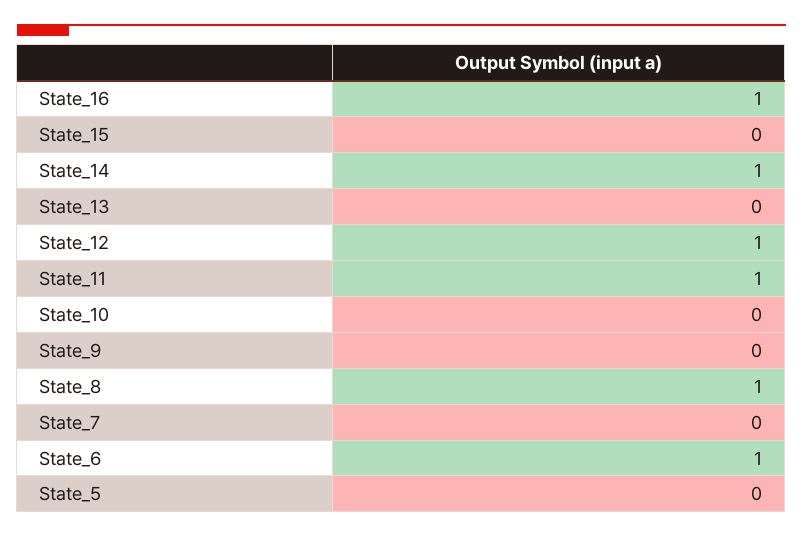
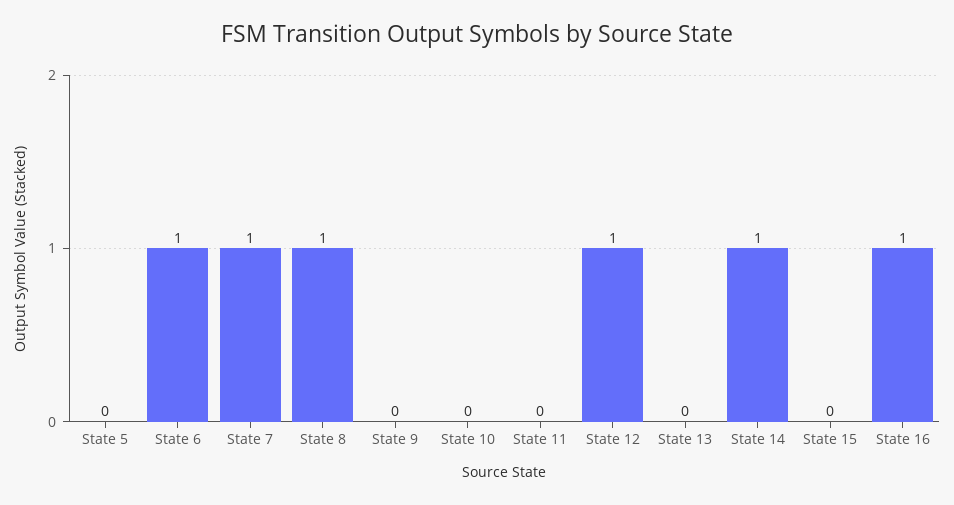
State_11: 1 -> 0
State_7: 0 -> 1

